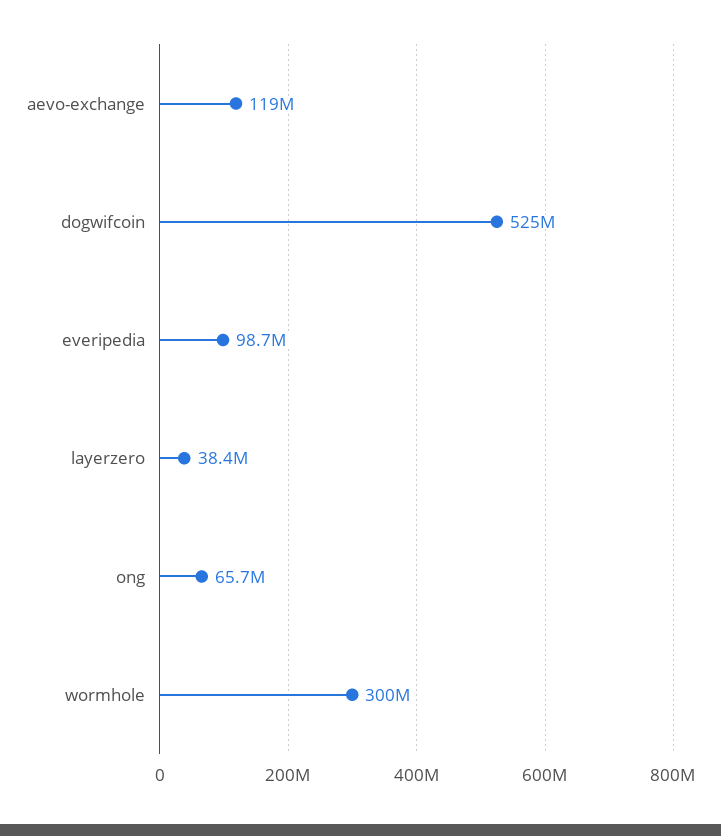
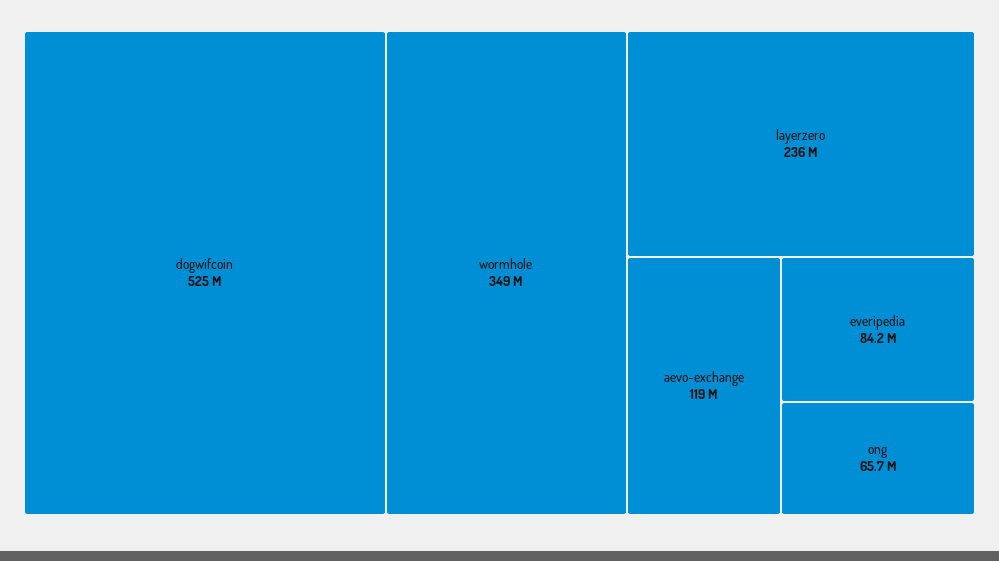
everipedia: 98700000 -> 84200000
layerzero: 38400000 -> 236000000
wormhole: 300000000 -> 349000000

